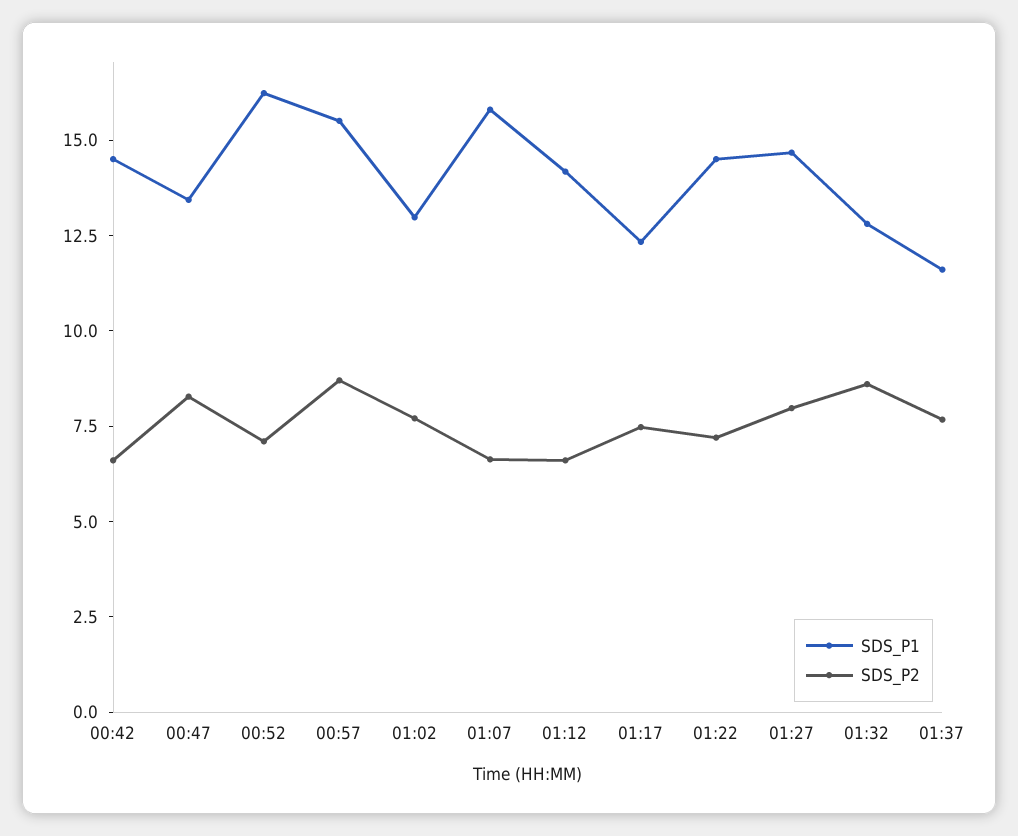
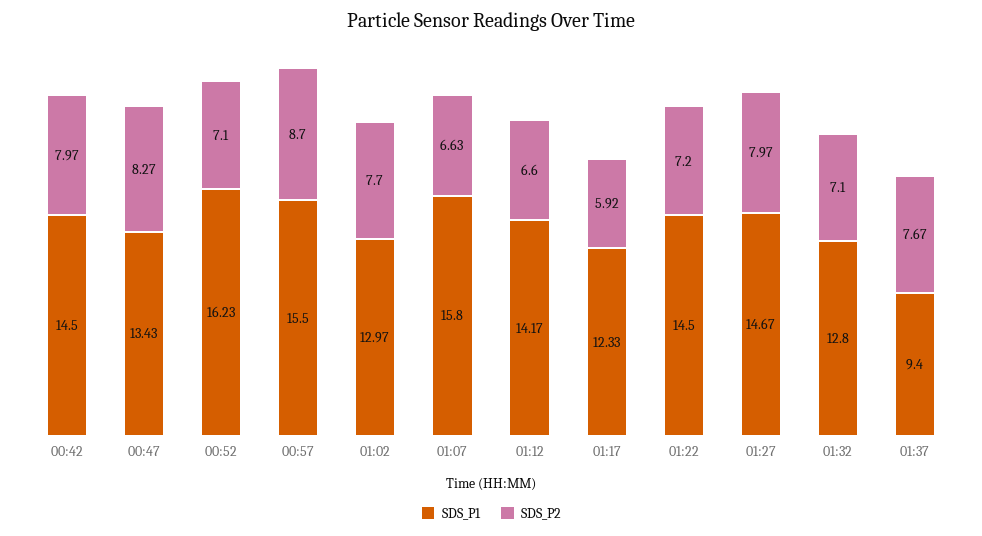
SDS_P2, 00:42: 6.5 -> 7.97
SDS_P2, 01:17: 7.5 -> 5.92
SDS_P2, 01:32: 8.5 -> 7.1
SDS_P1, 01:37: 11.5 -> 9.4

